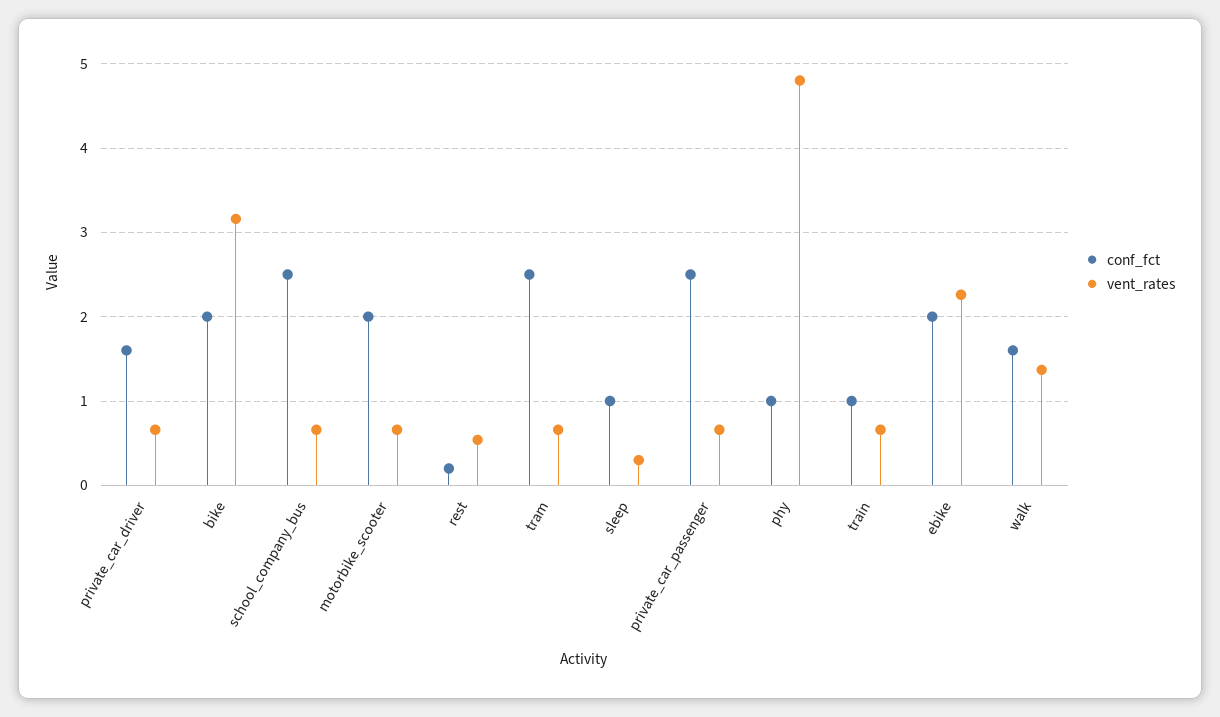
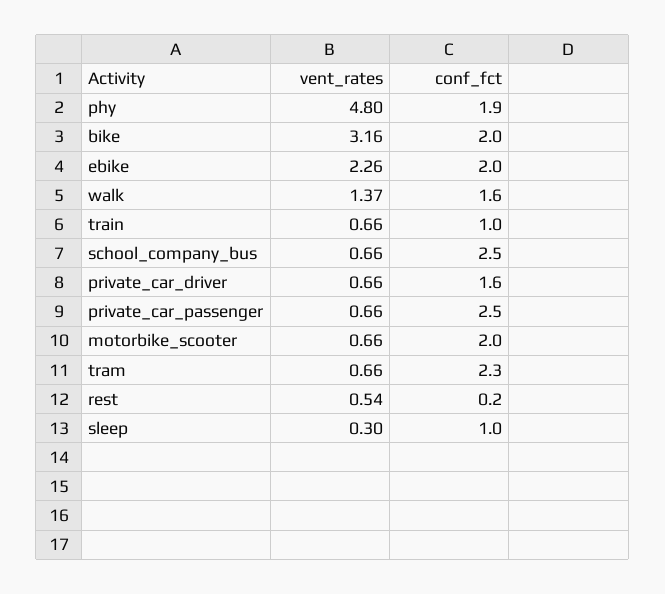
conf_fct, tram: 2.5 -> 2.3
conf_fct, phy: 1 -> 1.9

